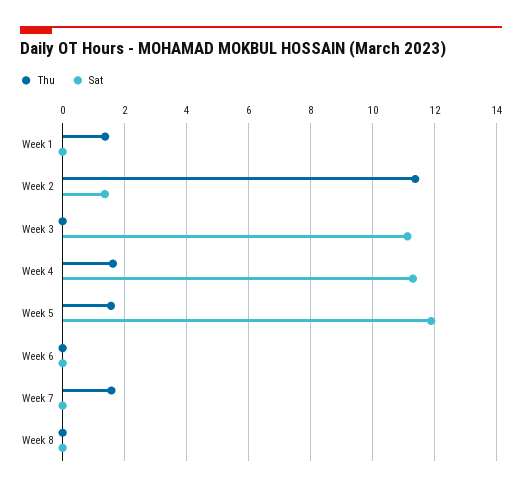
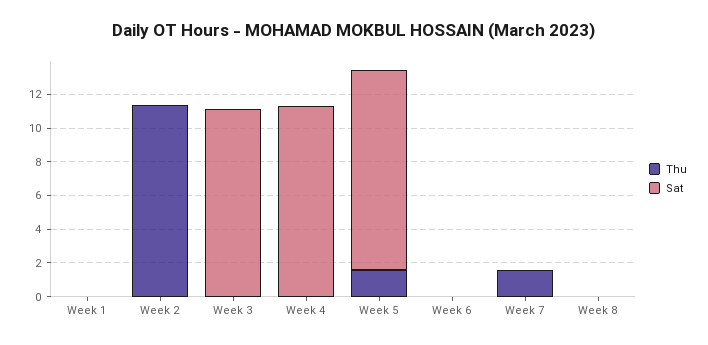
Thu, Week 1: 1.4 -> 0
Sat, Week 2: 1.4 -> 0
Thu, Week 4: 1.6 -> 0

